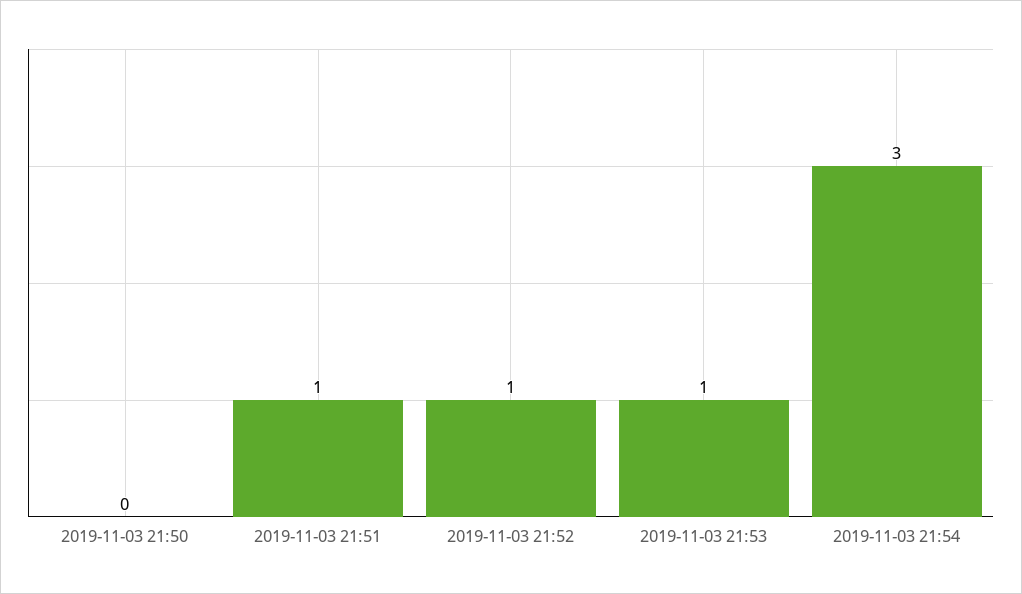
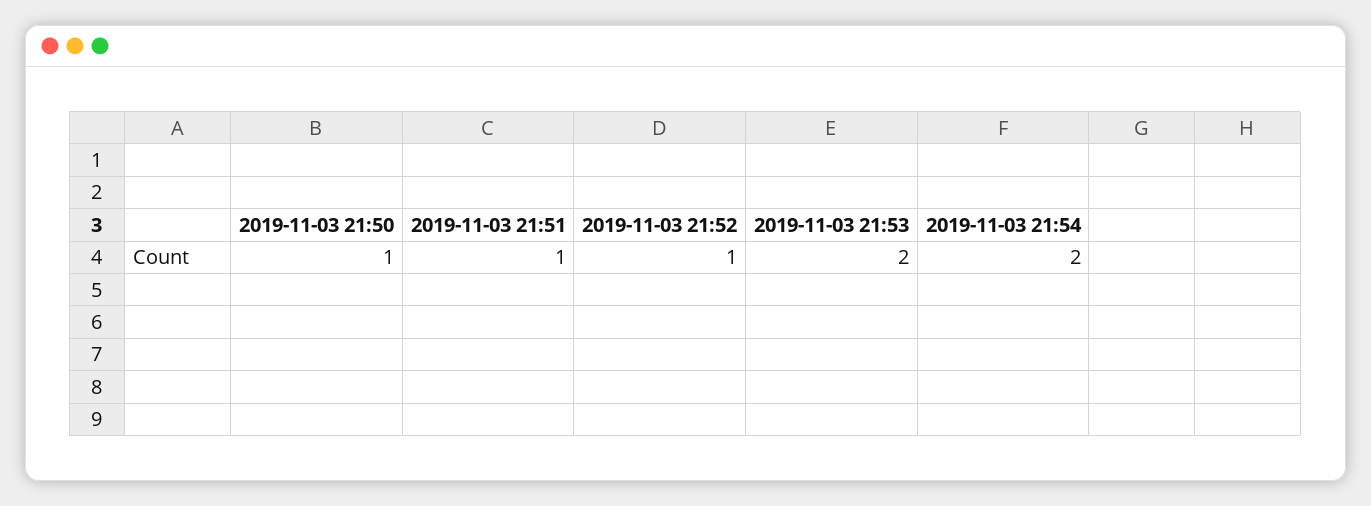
2019-11-03 21:50: 0 -> 1
2019-11-03 21:53: 1 -> 2
2019-11-03 21:54: 3 -> 2

